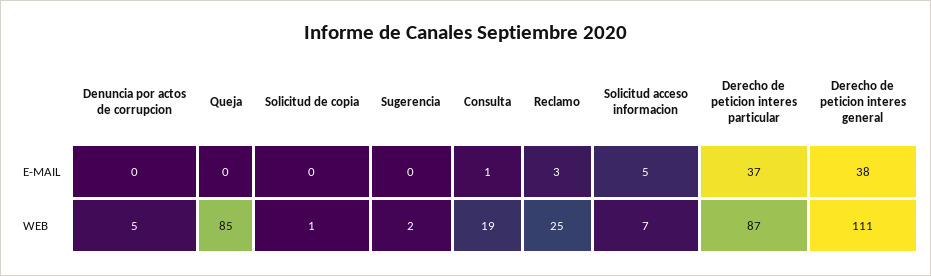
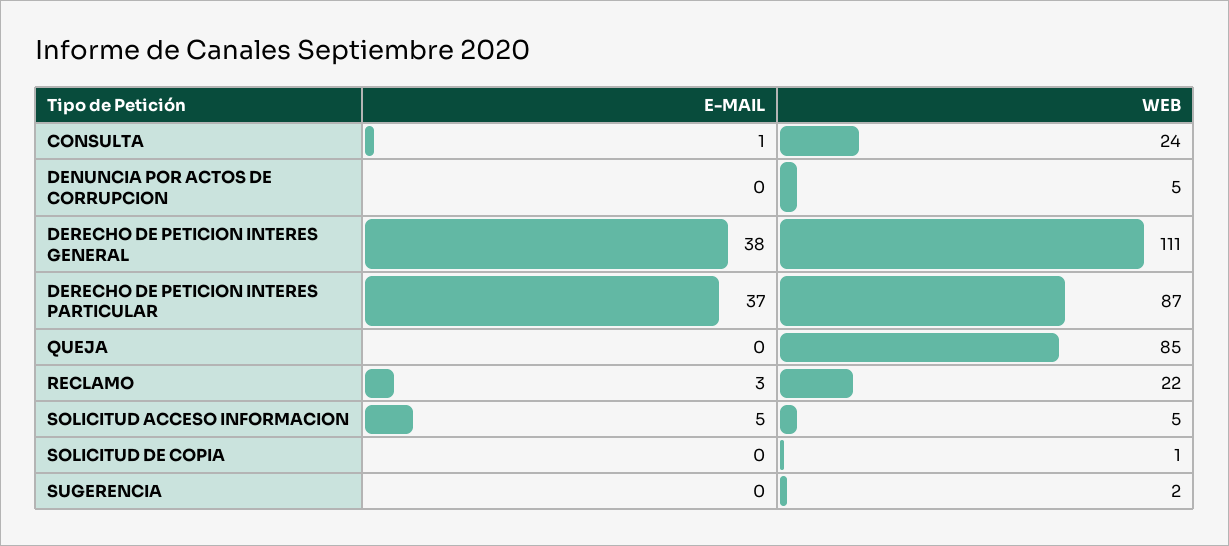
Consulta, WEB: 19 -> 24
Reclamo, WEB: 25 -> 22
Solicitud acceso informacion, WEB: 7 -> 5

